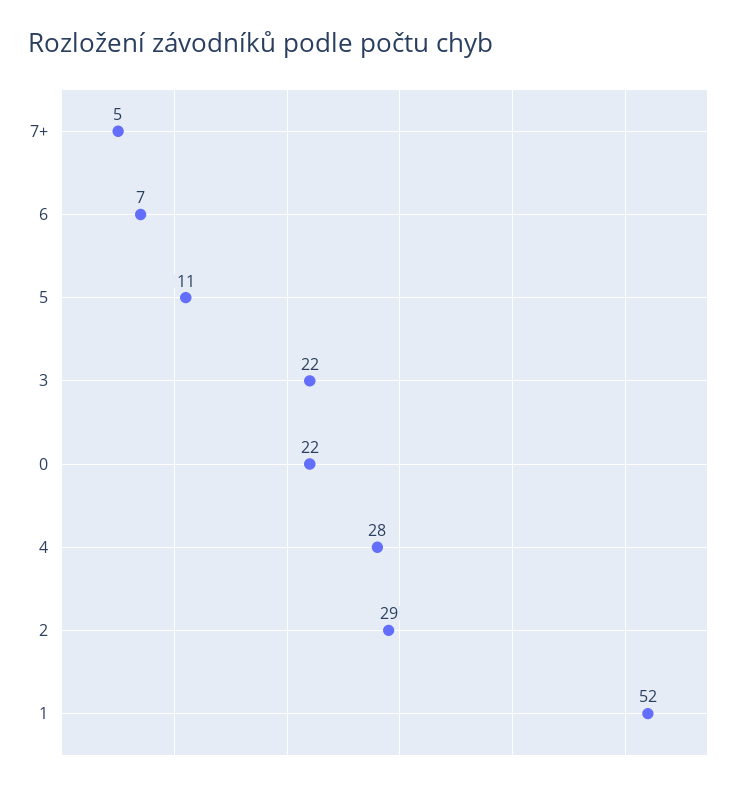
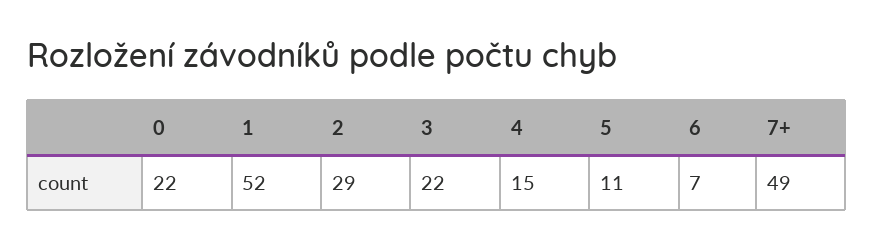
7+: 5 -> 49
4: 28 -> 15

